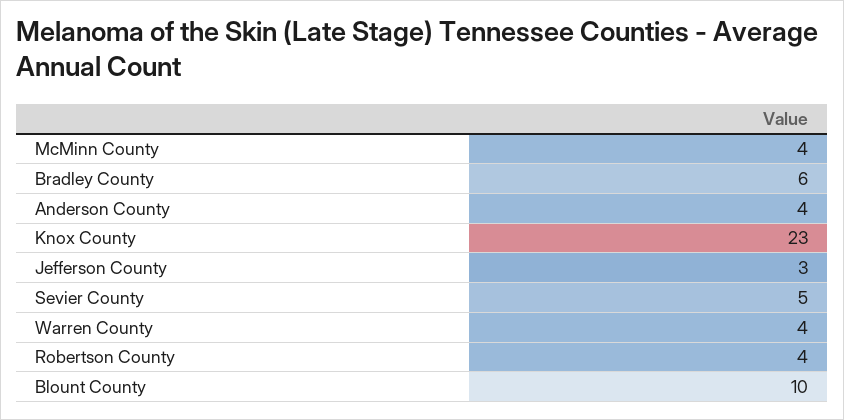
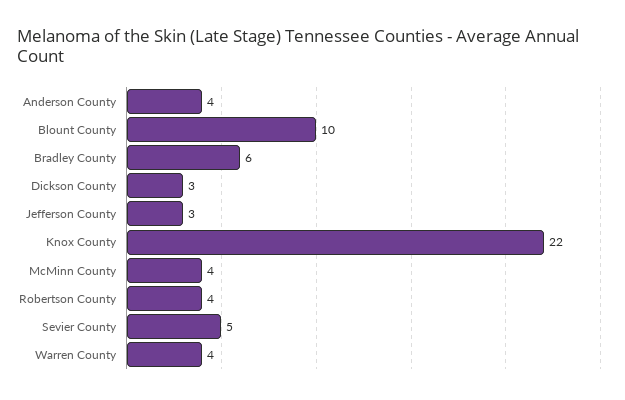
Knox County: 23 -> 22
Dickson County: none -> 3

